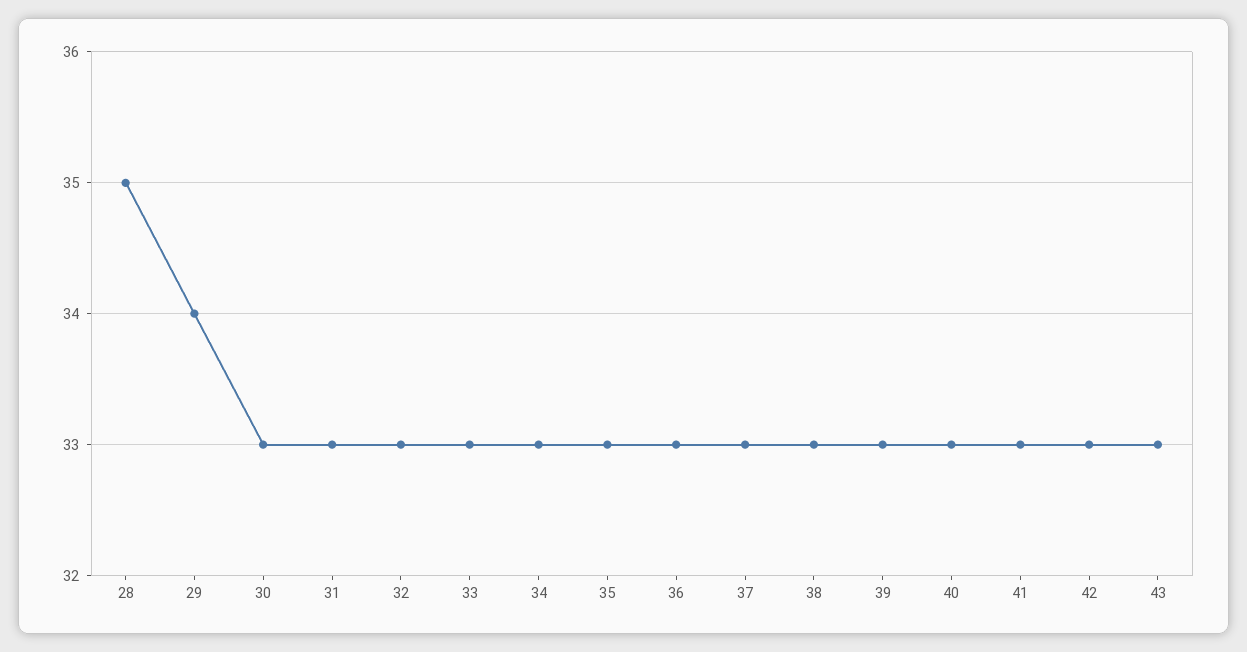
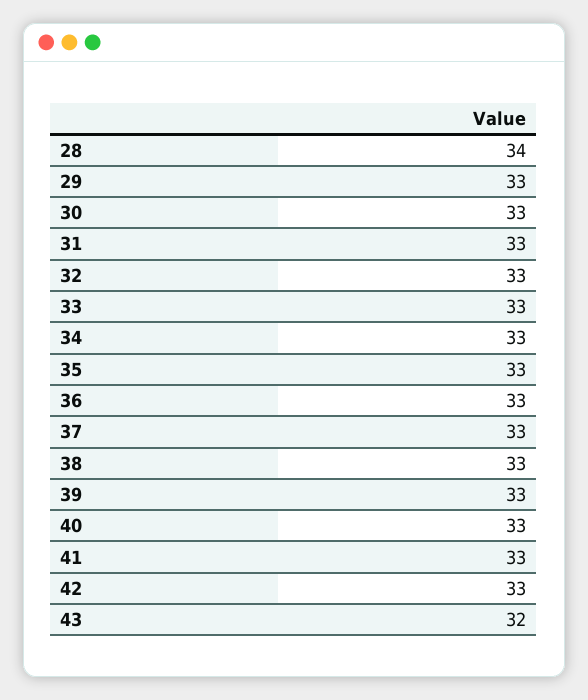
28: 35 -> 34
29: 34 -> 33
43: 33 -> 32

